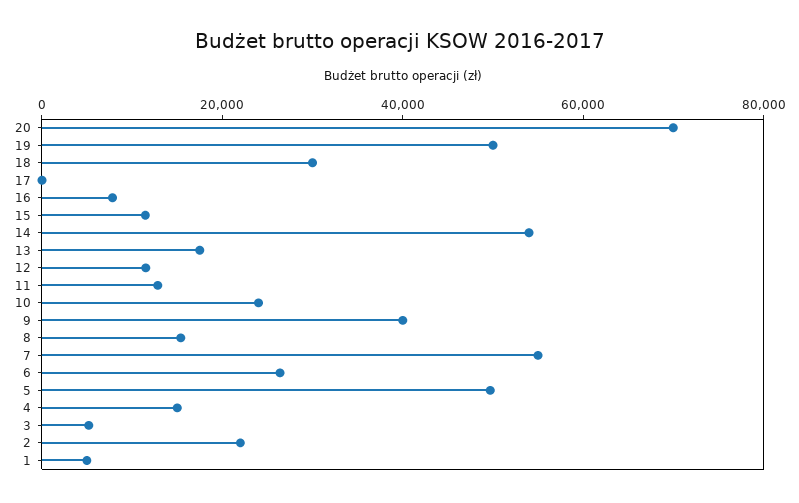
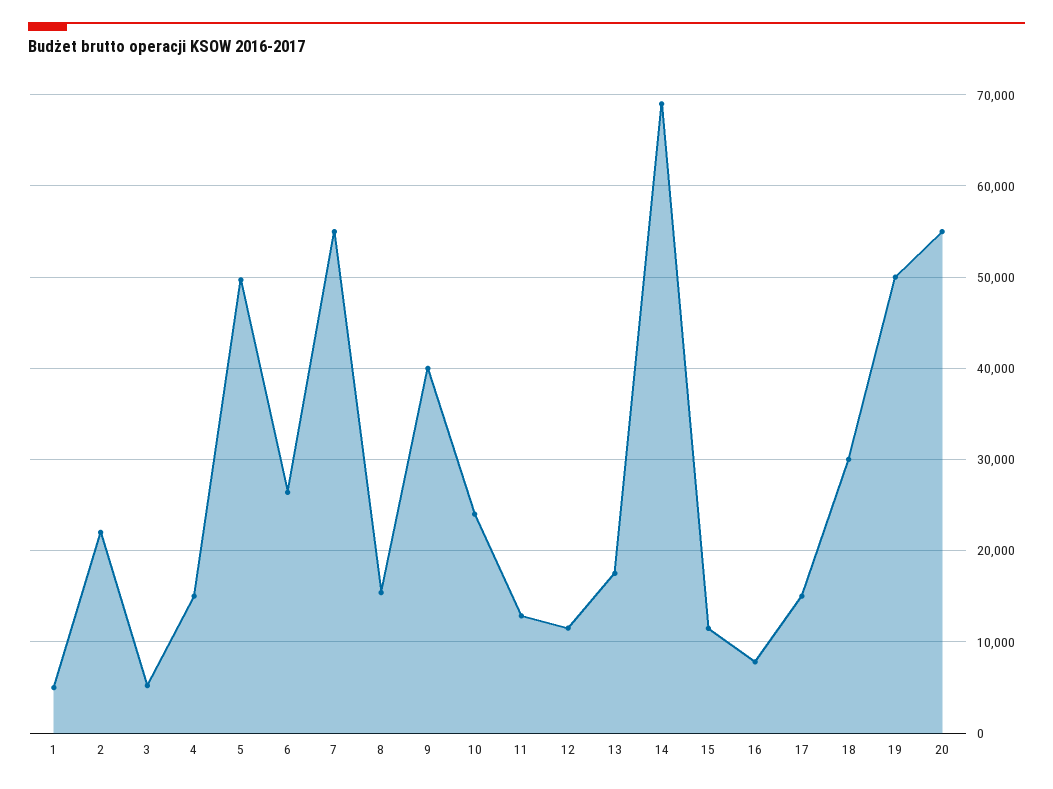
20: 70000 -> 55000
17: 0 -> 15000
14: 55000 -> 69000

